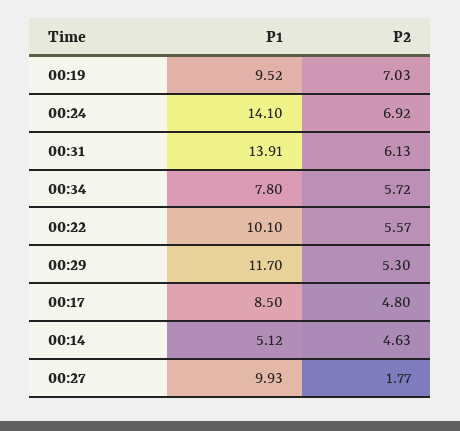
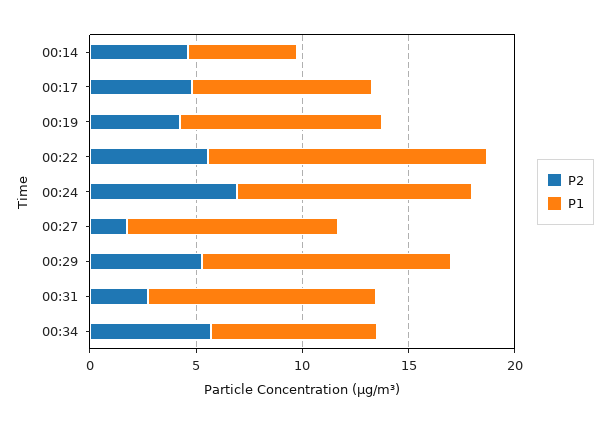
P2, 00:19: 7.03 -> 4
P1, 00:24: 14.1 -> 11
P1, 00:31: 13.91 -> 11
P2, 00:31: 6.13 -> 3
P1, 00:22: 10.1 -> 13

